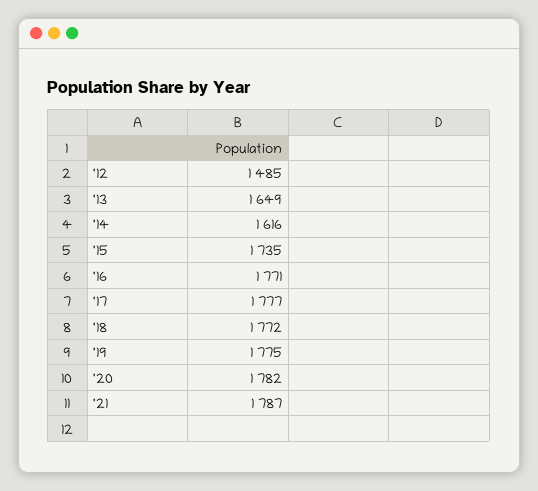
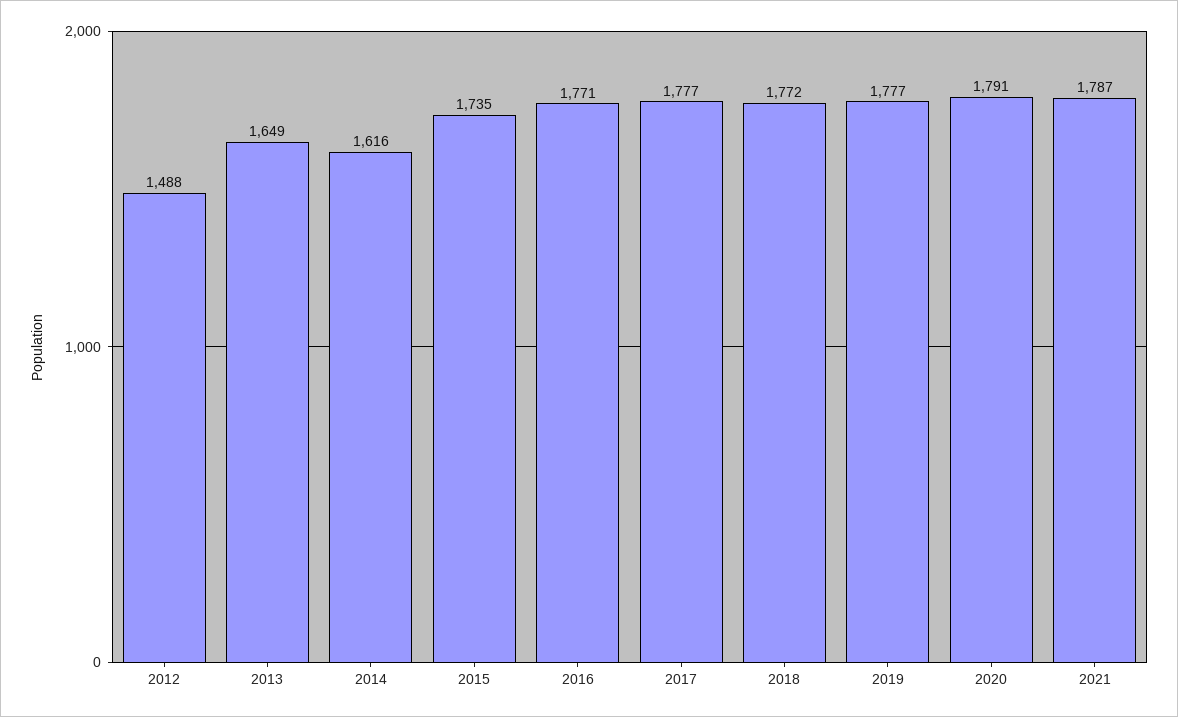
'12: 1485 -> 1488
'19: 1775 -> 1777
'20: 1782 -> 1791

